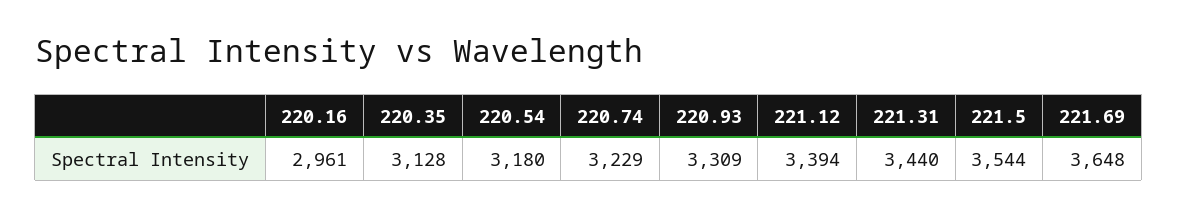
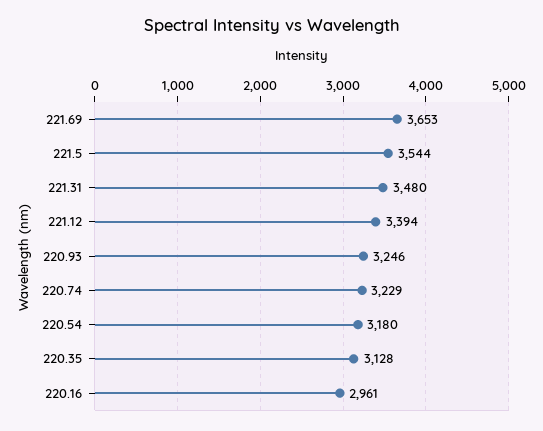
220.93: 3309 -> 3246
221.31: 3440 -> 3480
221.69: 3648 -> 3653

